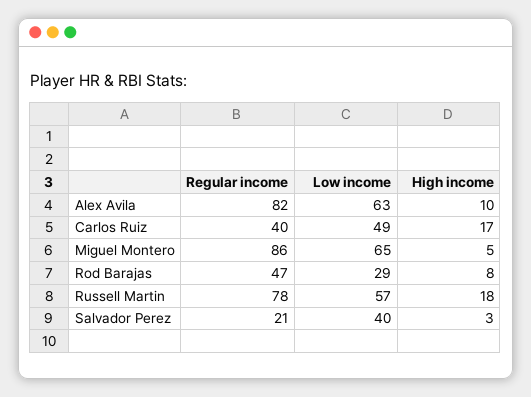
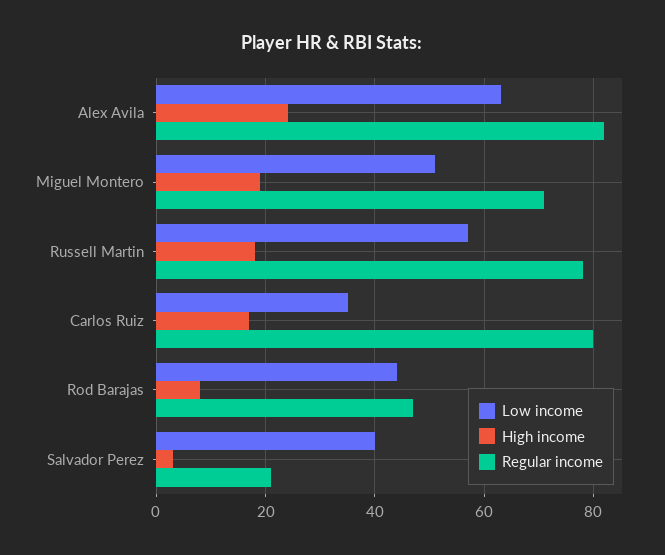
High income, Alex Avila: 10 -> 25
Regular income, Carlos Ruiz: 40 -> 80
Low income, Carlos Ruiz: 49 -> 35
Regular income, Miguel Montero: 86 -> 70
Low income, Miguel Montero: 65 -> 50
High income, Miguel Montero: 5 -> 20
Low income, Rod Barajas: 29 -> 45

